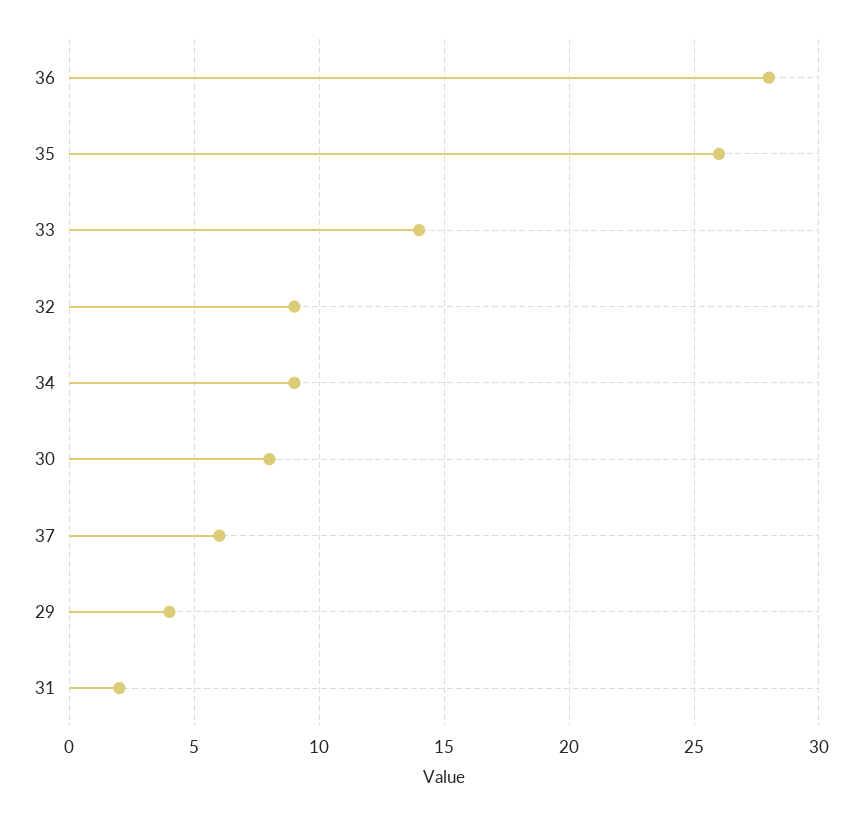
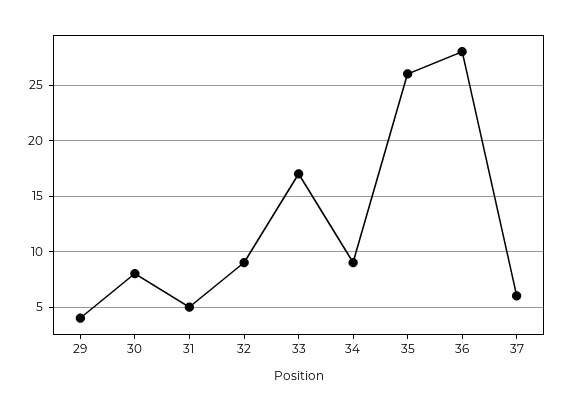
33: 14 -> 17
31: 2 -> 5

